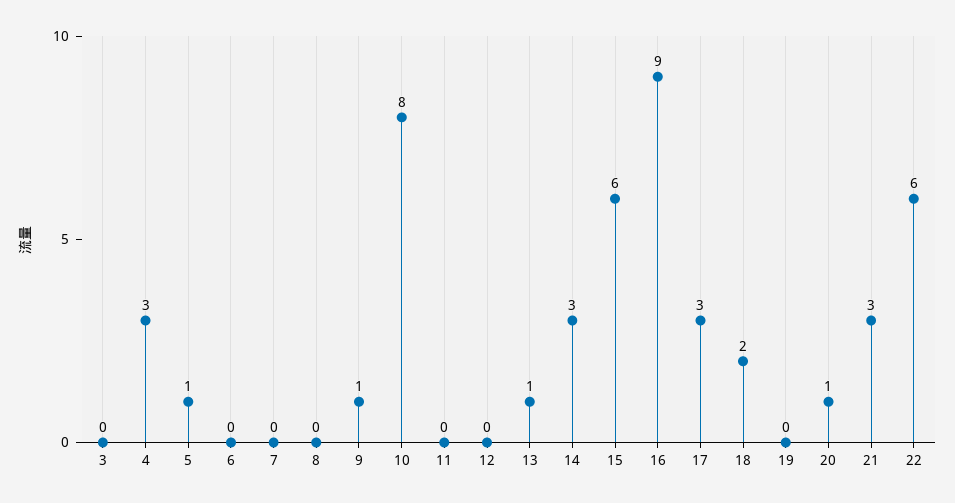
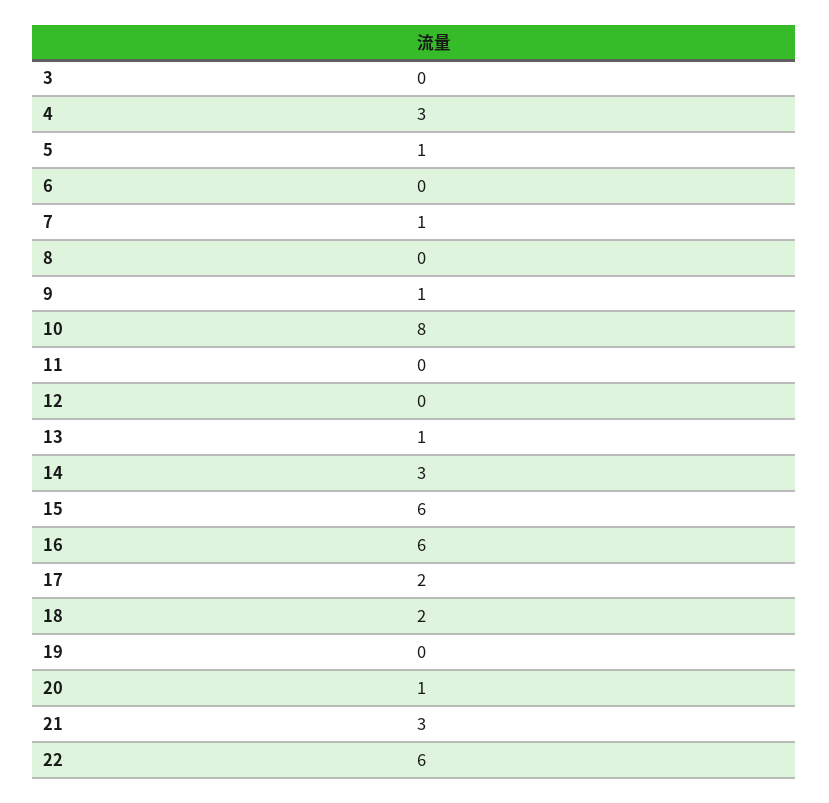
7: 0 -> 1
16: 9 -> 6
17: 3 -> 2

